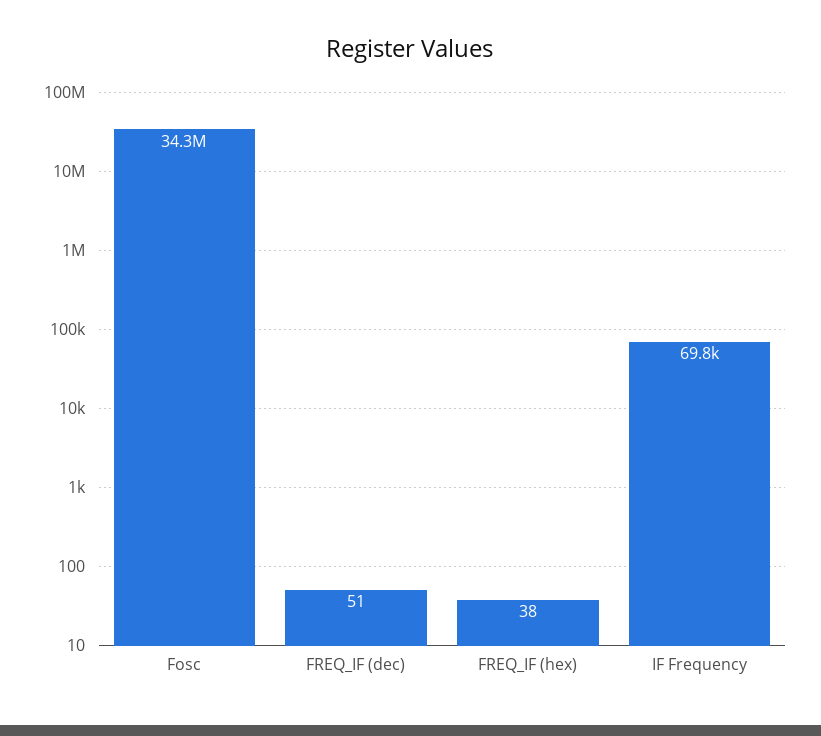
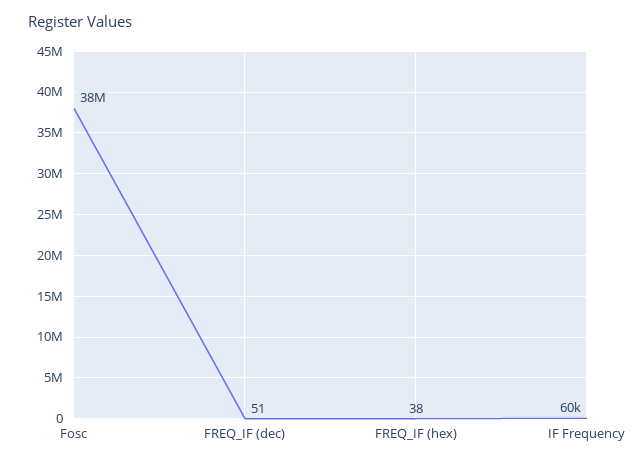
Fosc: 34300000 -> 38000000
IF Frequency: 69800 -> 60000

